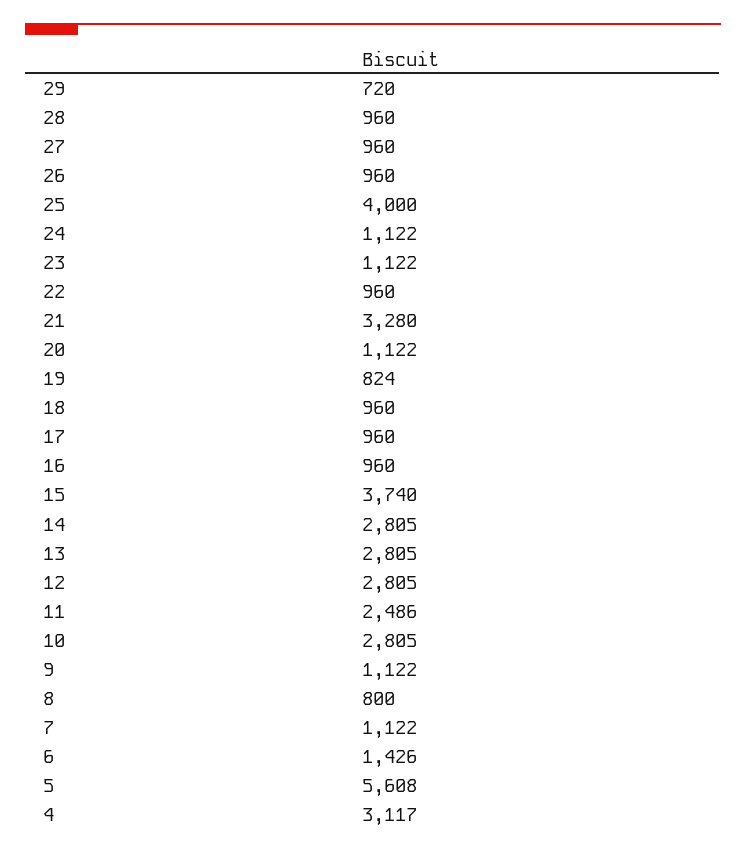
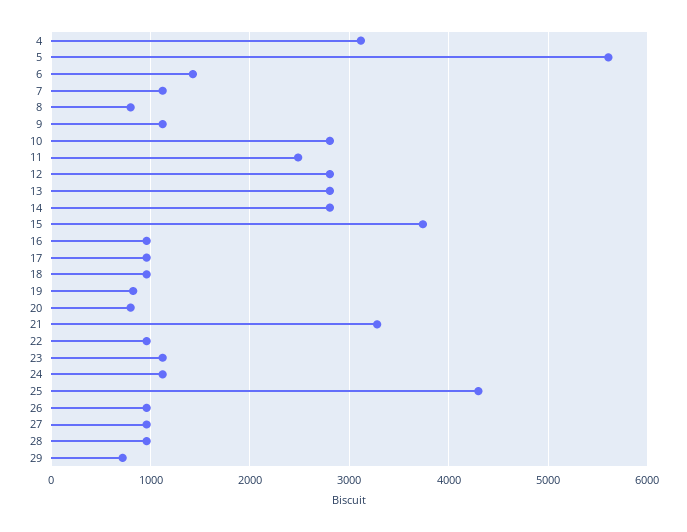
25: 4000 -> 4300
20: 1122 -> 800

